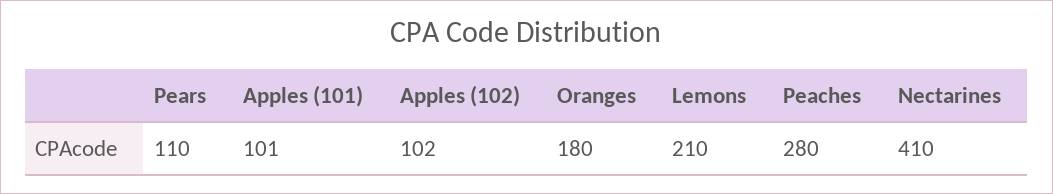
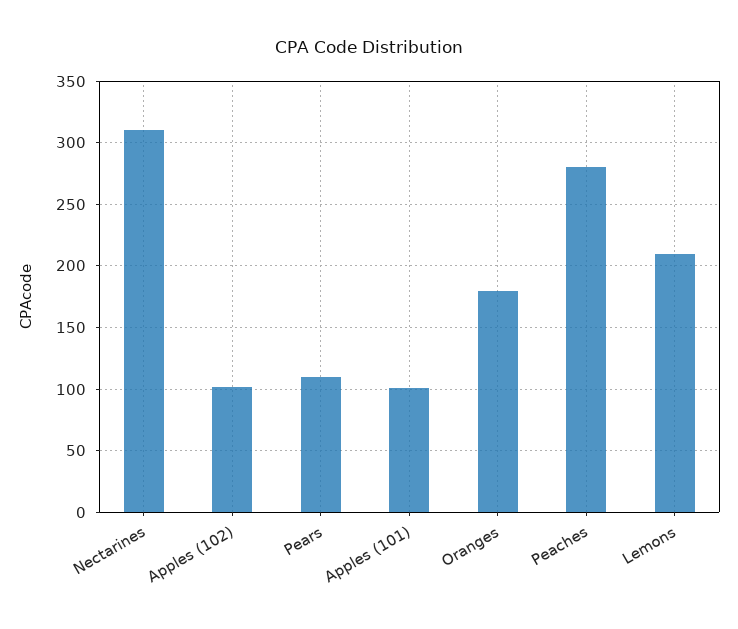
Nectarines: 410 -> 310

